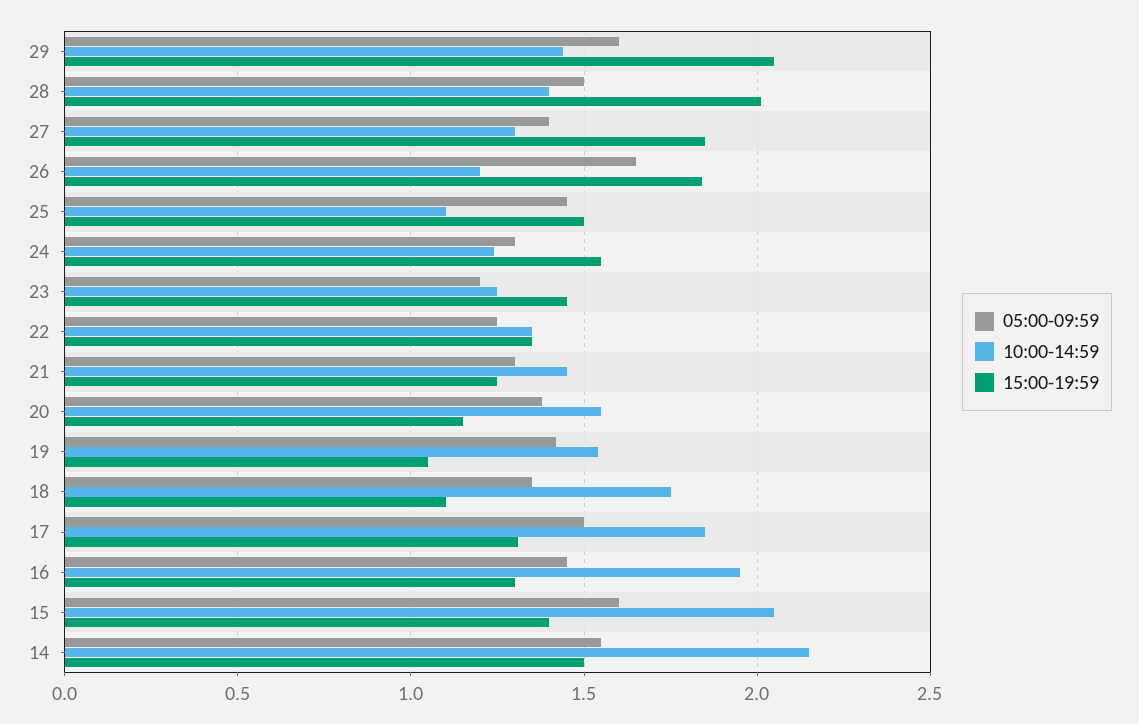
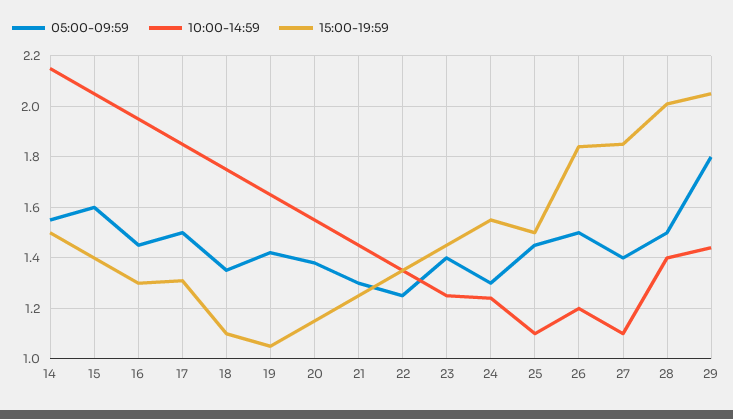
05:00-09:59, 29: 1.6 -> 1.8
10:00-14:59, 27: 1.3 -> 1.1
05:00-09:59, 26: 1.65 -> 1.5
05:00-09:59, 23: 1.2 -> 1.4
10:00-14:59, 19: 1.55 -> 1.65

